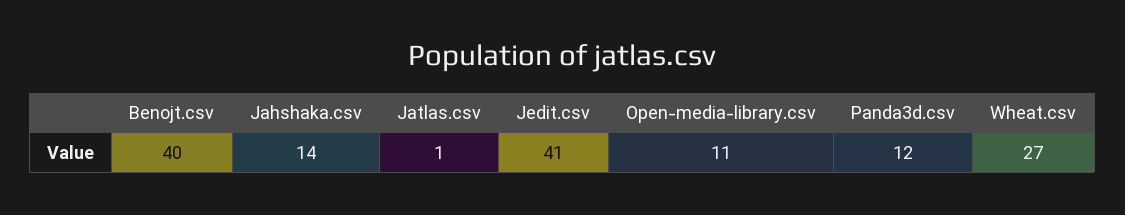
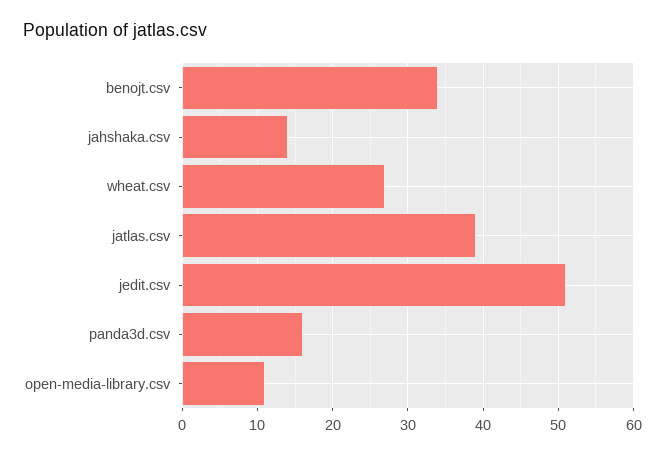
Benojt.csv: 40 -> 34
Jatlas.csv: 1 -> 39
Jedit.csv: 41 -> 51
Panda3d.csv: 12 -> 16

